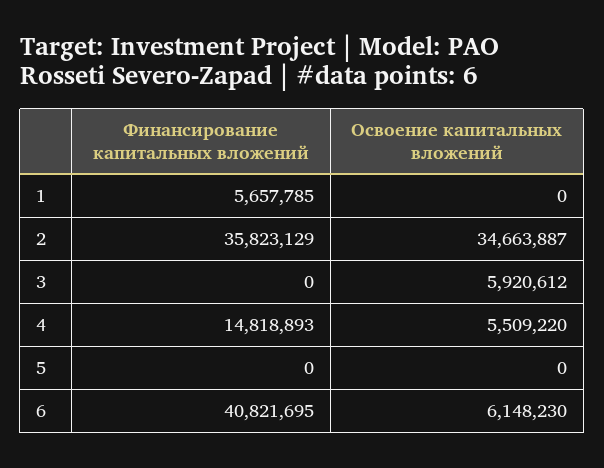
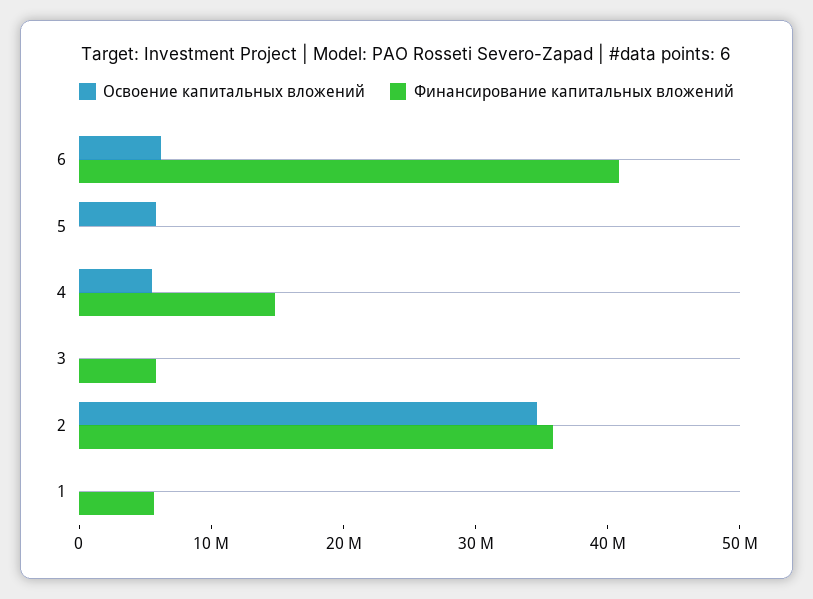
Финансирование капитальных вложений, 3: 0 -> 6000000
Освоение капитальных вложений, 3: 5920612 -> 0
Освоение капитальных вложений, 5: 0 -> 6000000

